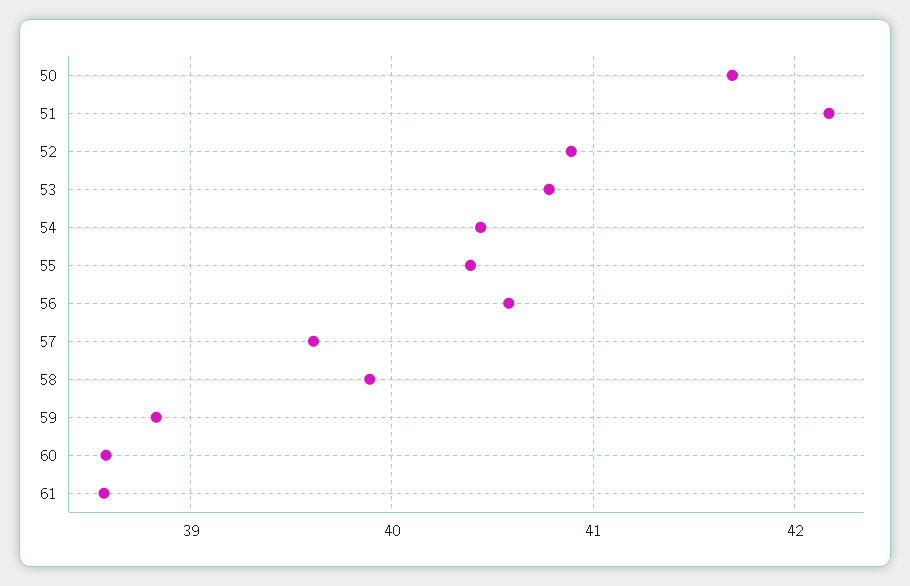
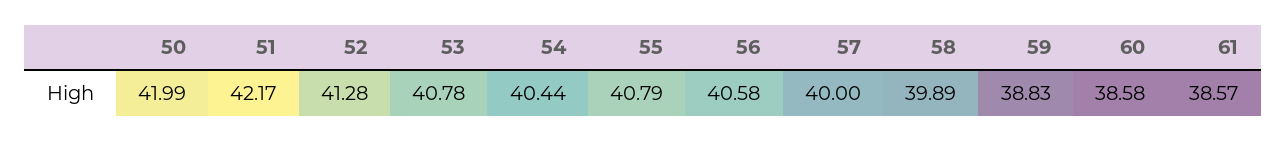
50: 41.7 -> 41.99
52: 40.9 -> 41.28
55: 40.4 -> 40.79
57: 39.6 -> 40

